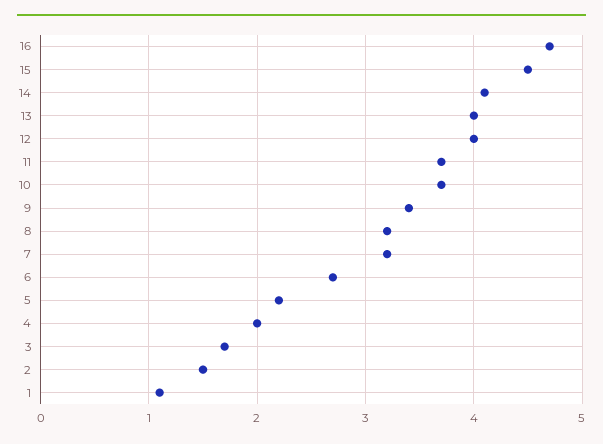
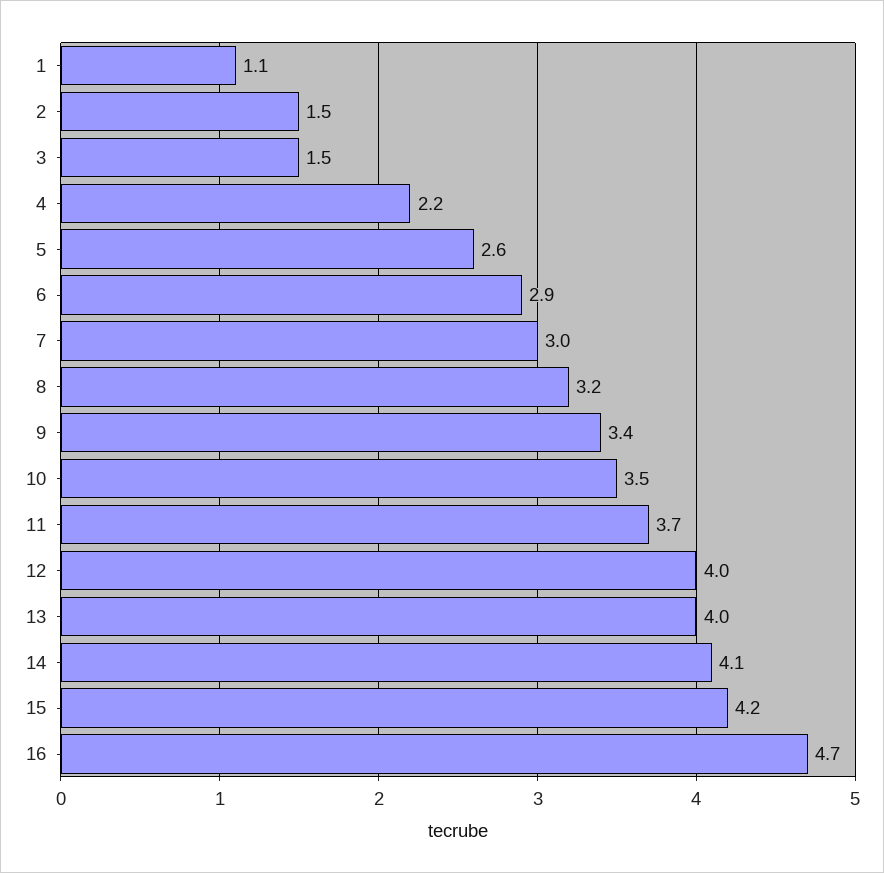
15: 4.5 -> 4.2
10: 3.7 -> 3.5
7: 3.2 -> 3
6: 2.7 -> 2.9
5: 2.2 -> 2.6
4: 2 -> 2.2
3: 1.7 -> 1.5

